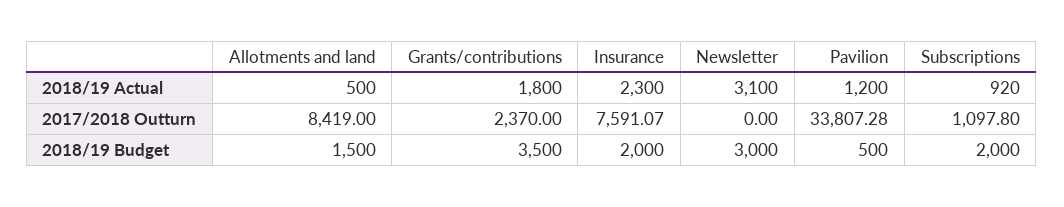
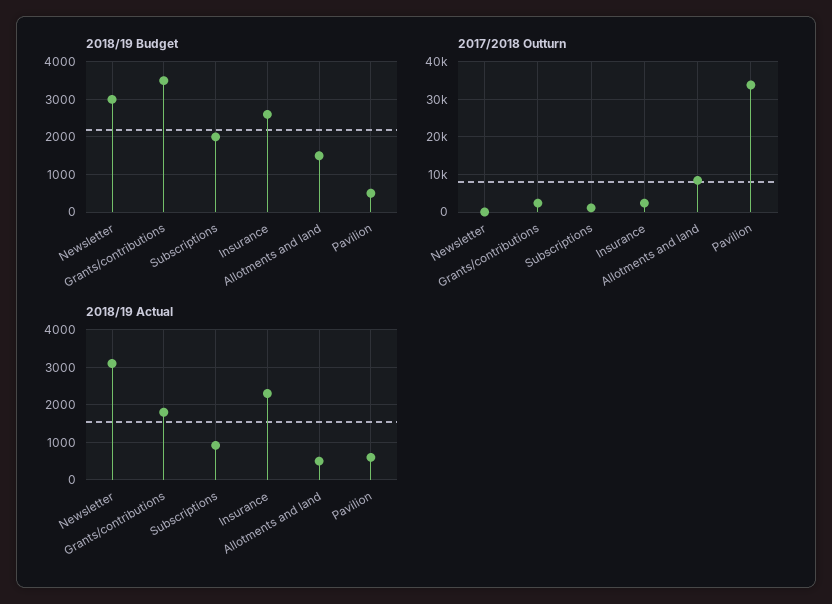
2018/19 Actual, Pavilion: 1200 -> 600
2017/2018 Outturn, Insurance: 7591.07 -> 2000
2018/19 Budget, Insurance: 2000 -> 2600

